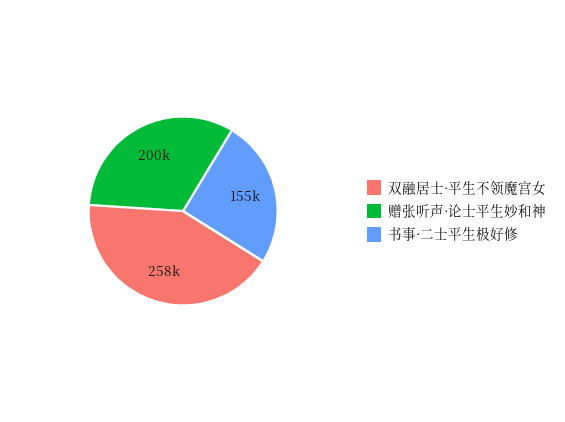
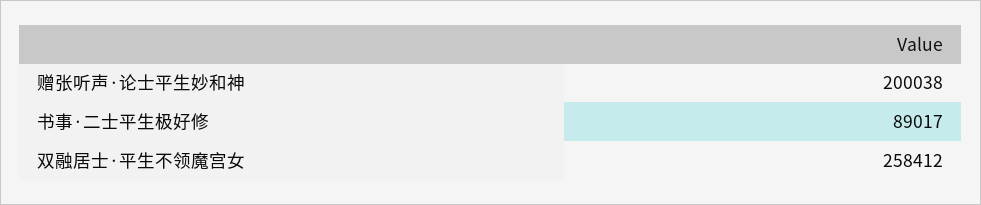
书事·二士平生极好修: 155000 -> 89017

